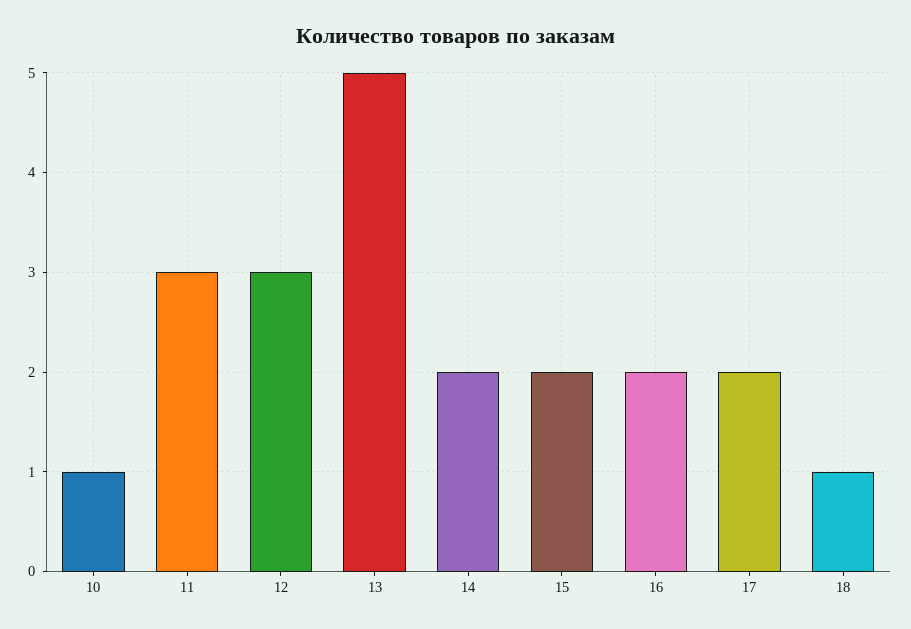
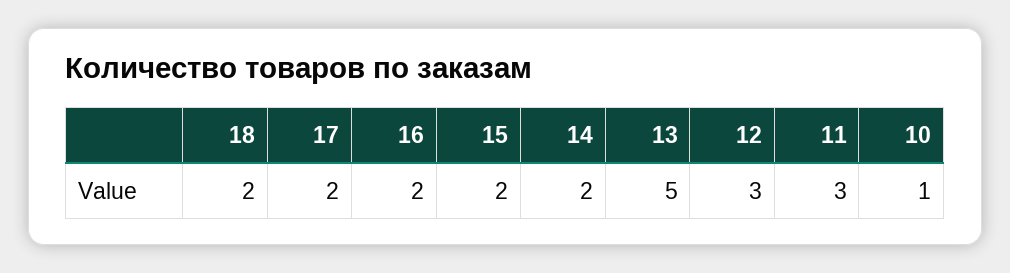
18: 1 -> 2

